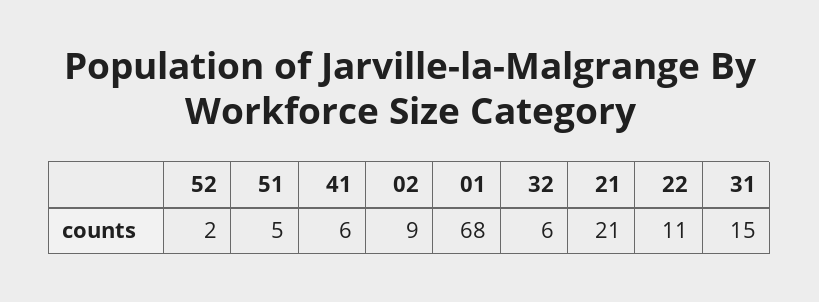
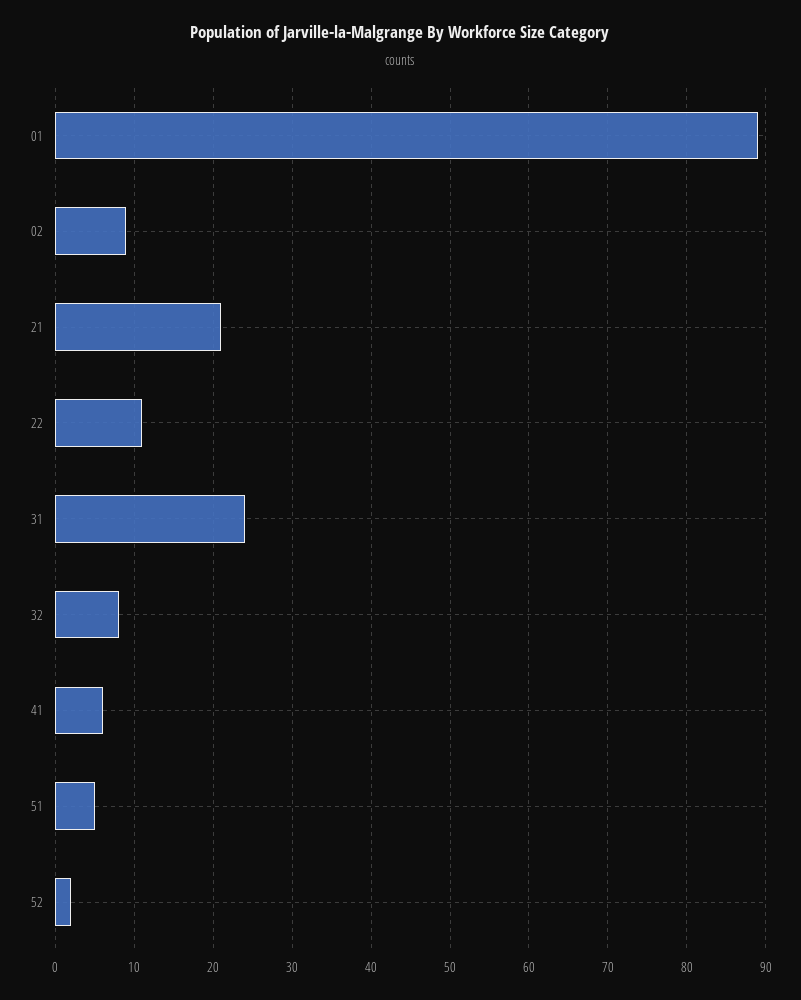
01: 68 -> 89
32: 6 -> 8
31: 15 -> 24

